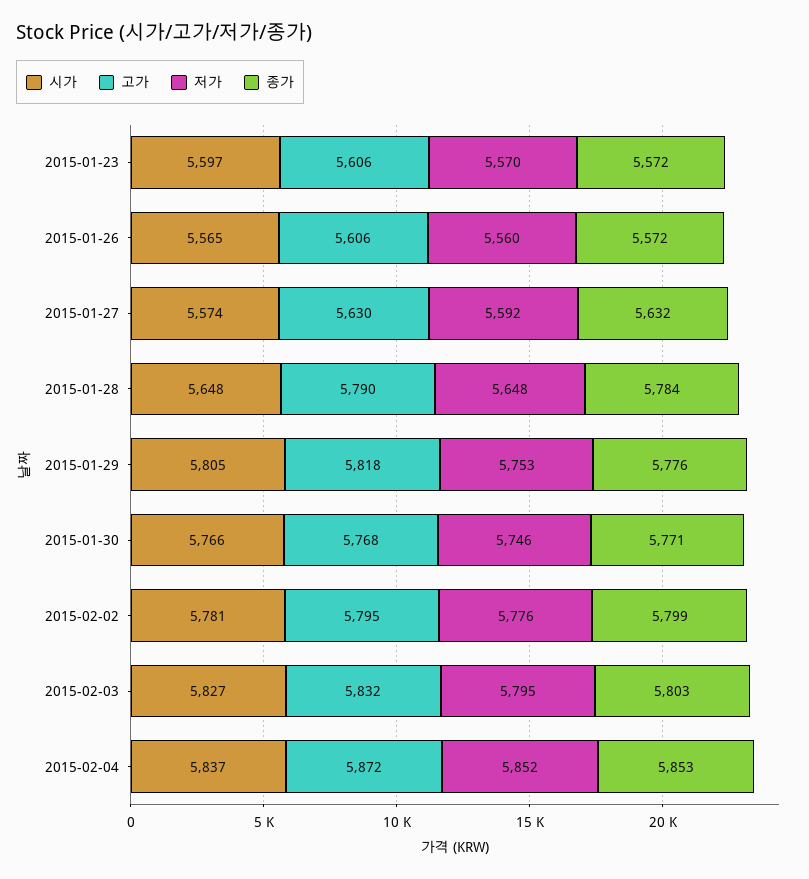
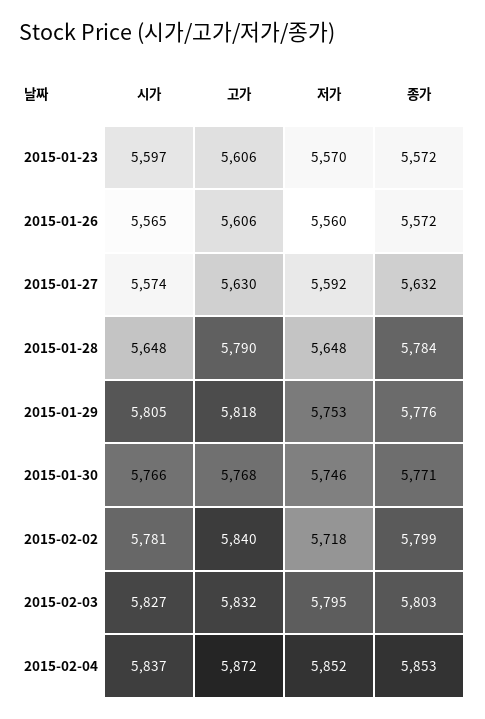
고가, 2015-02-02: 5795 -> 5840
저가, 2015-02-02: 5776 -> 5718

